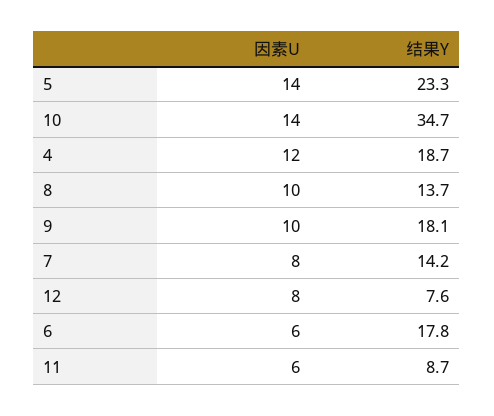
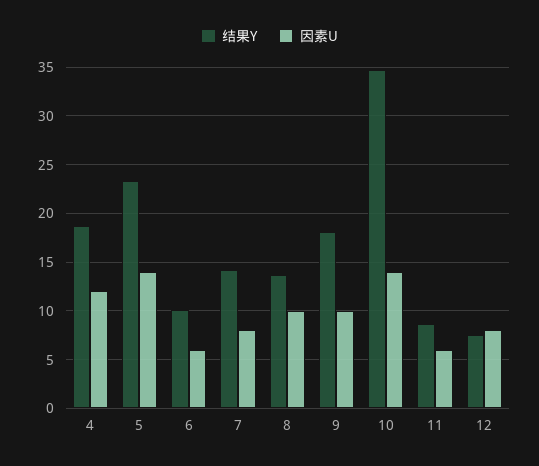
结果Y, 6: 17.8 -> 10

